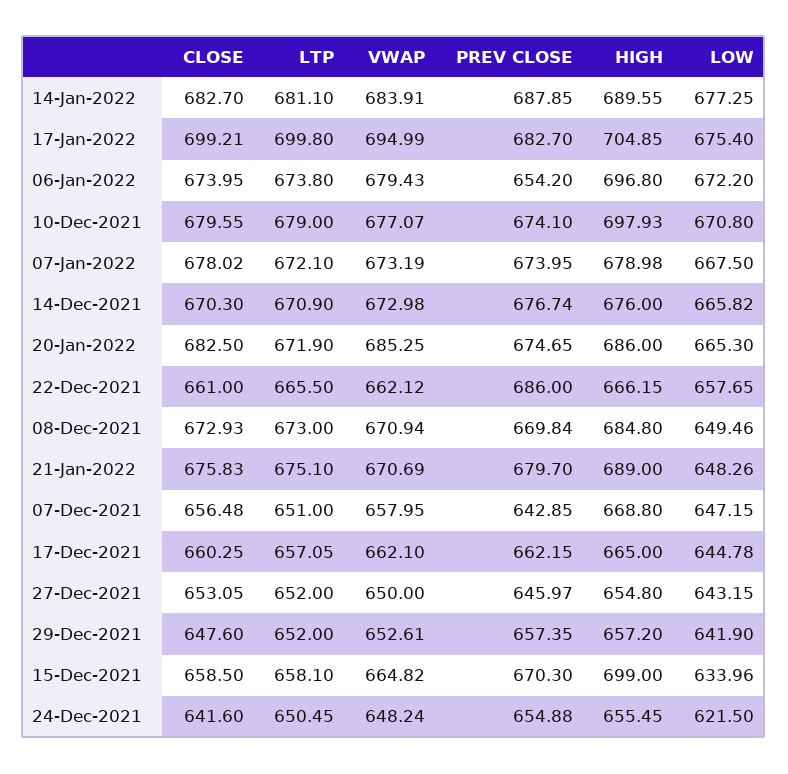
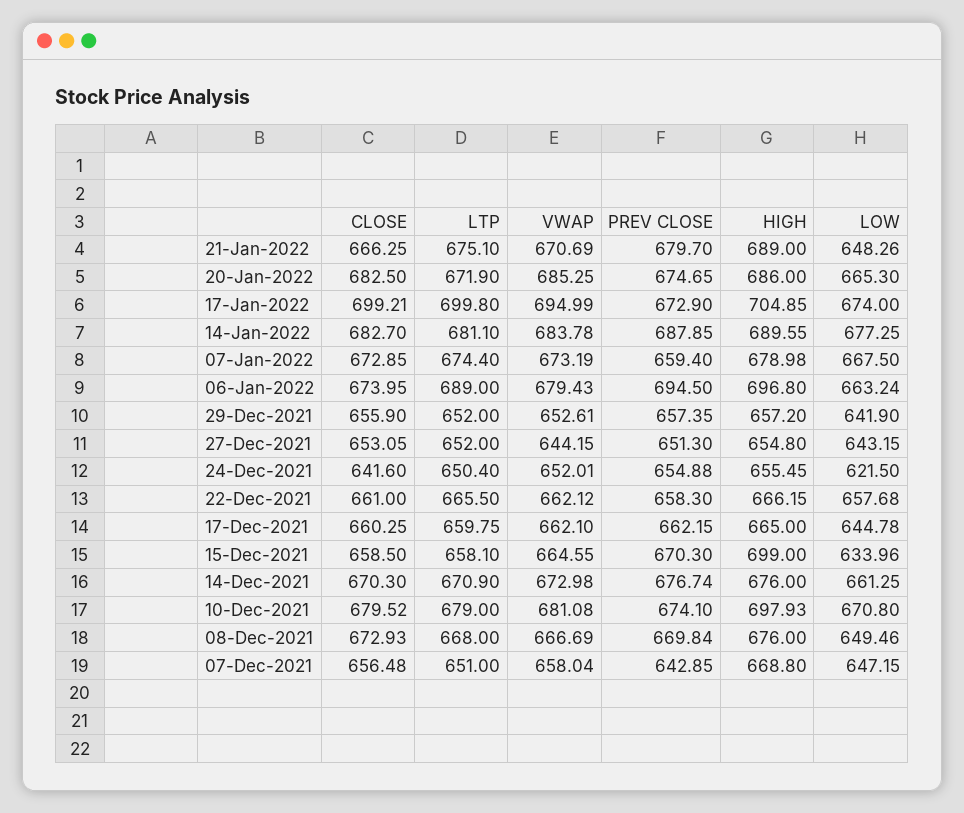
VWAP, 14-Jan-2022: 683.91 -> 683.78
PREV CLOSE, 17-Jan-2022: 682.7 -> 672.9
LOW, 17-Jan-2022: 675.4 -> 674
LTP, 06-Jan-2022: 673.8 -> 689
PREV CLOSE, 06-Jan-2022: 654.2 -> 694.5
LOW, 06-Jan-2022: 672.2 -> 663.24
CLOSE, 10-Dec-2021: 679.55 -> 679.52
VWAP, 10-Dec-2021: 677.07 -> 681.08
CLOSE, 07-Jan-2022: 678.02 -> 672.85
LTP, 07-Jan-2022: 672.1 -> 674.4
PREV CLOSE, 07-Jan-2022: 673.95 -> 659.4
LOW, 14-Dec-2021: 665.82 -> 661.25
PREV CLOSE, 22-Dec-2021: 686 -> 658.3
LOW, 22-Dec-2021: 657.65 -> 657.68
LTP, 08-Dec-2021: 673 -> 668
VWAP, 08-Dec-2021: 670.94 -> 666.69
HIGH, 08-Dec-2021: 684.8 -> 676
CLOSE, 21-Jan-2022: 675.83 -> 666.25
VWAP, 07-Dec-2021: 657.95 -> 658.04
LTP, 17-Dec-2021: 657.05 -> 659.75
VWAP, 27-Dec-2021: 650 -> 644.15
PREV CLOSE, 27-Dec-2021: 645.97 -> 651.3
CLOSE, 29-Dec-2021: 647.6 -> 655.9
VWAP, 15-Dec-2021: 664.82 -> 664.55
LTP, 24-Dec-2021: 650.45 -> 650.4
VWAP, 24-Dec-2021: 648.24 -> 652.01

